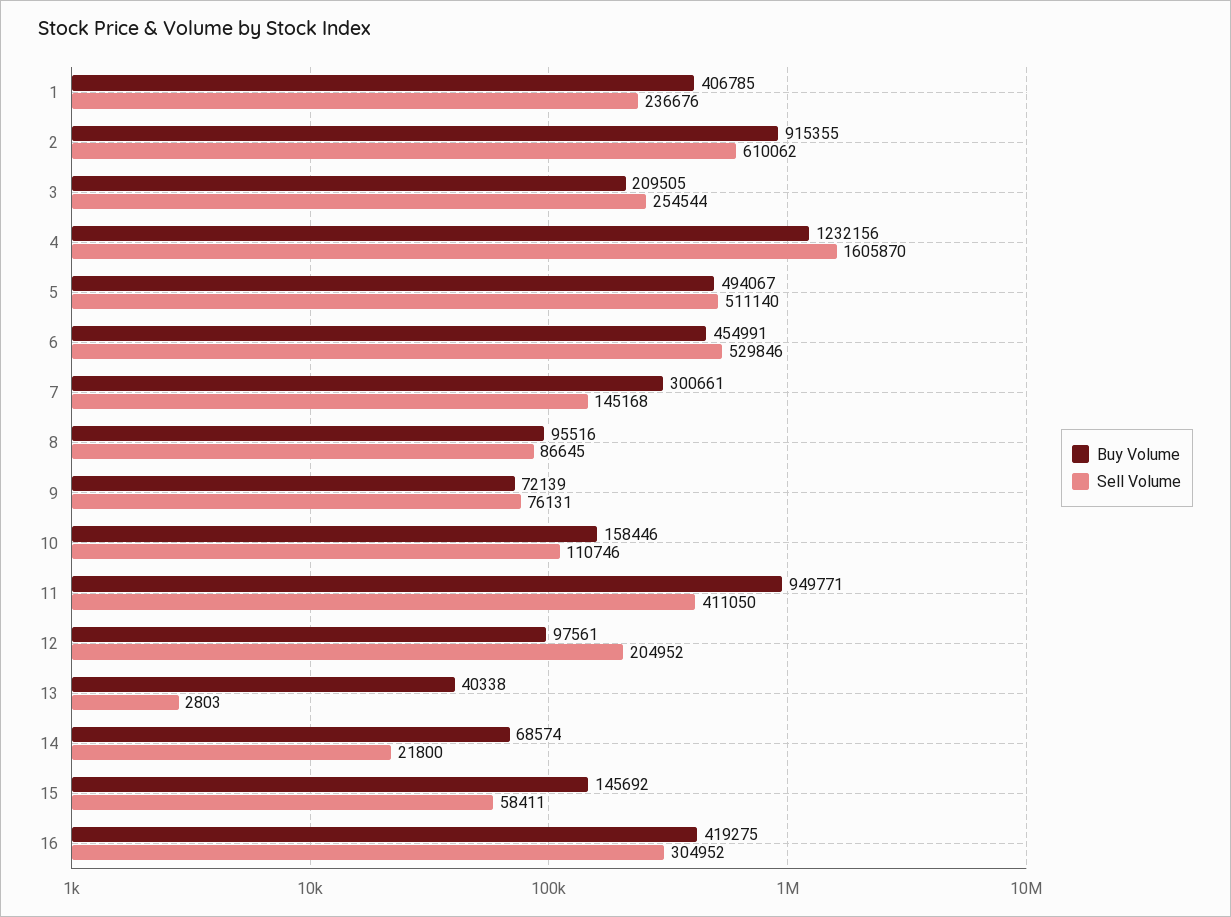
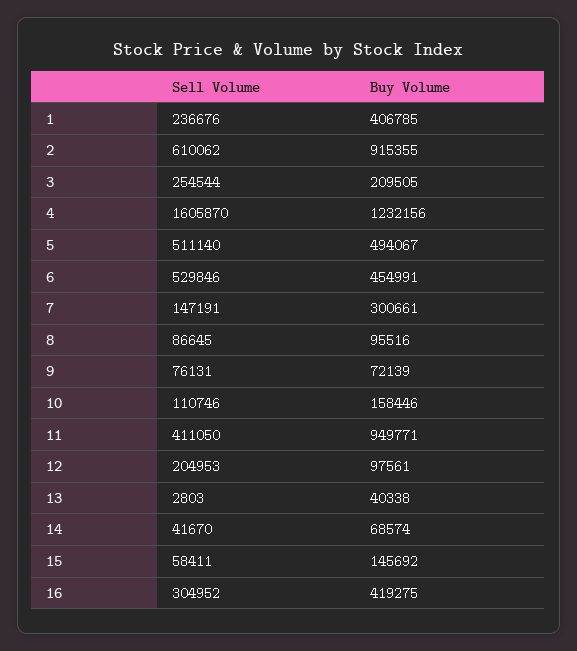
Sell Volume, 7: 145168 -> 147191
Sell Volume, 12: 204952 -> 204953
Sell Volume, 14: 21800 -> 41670

